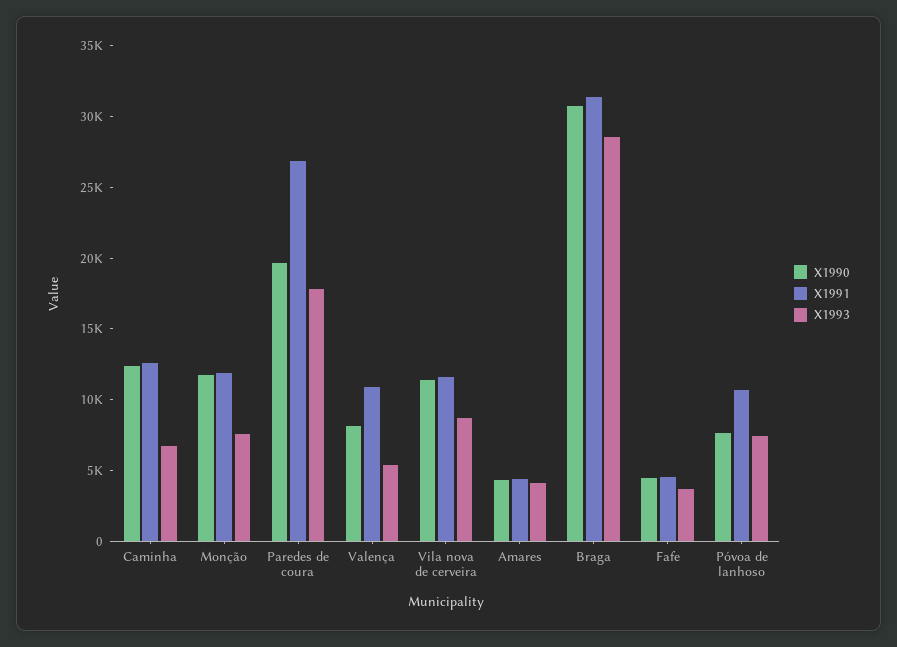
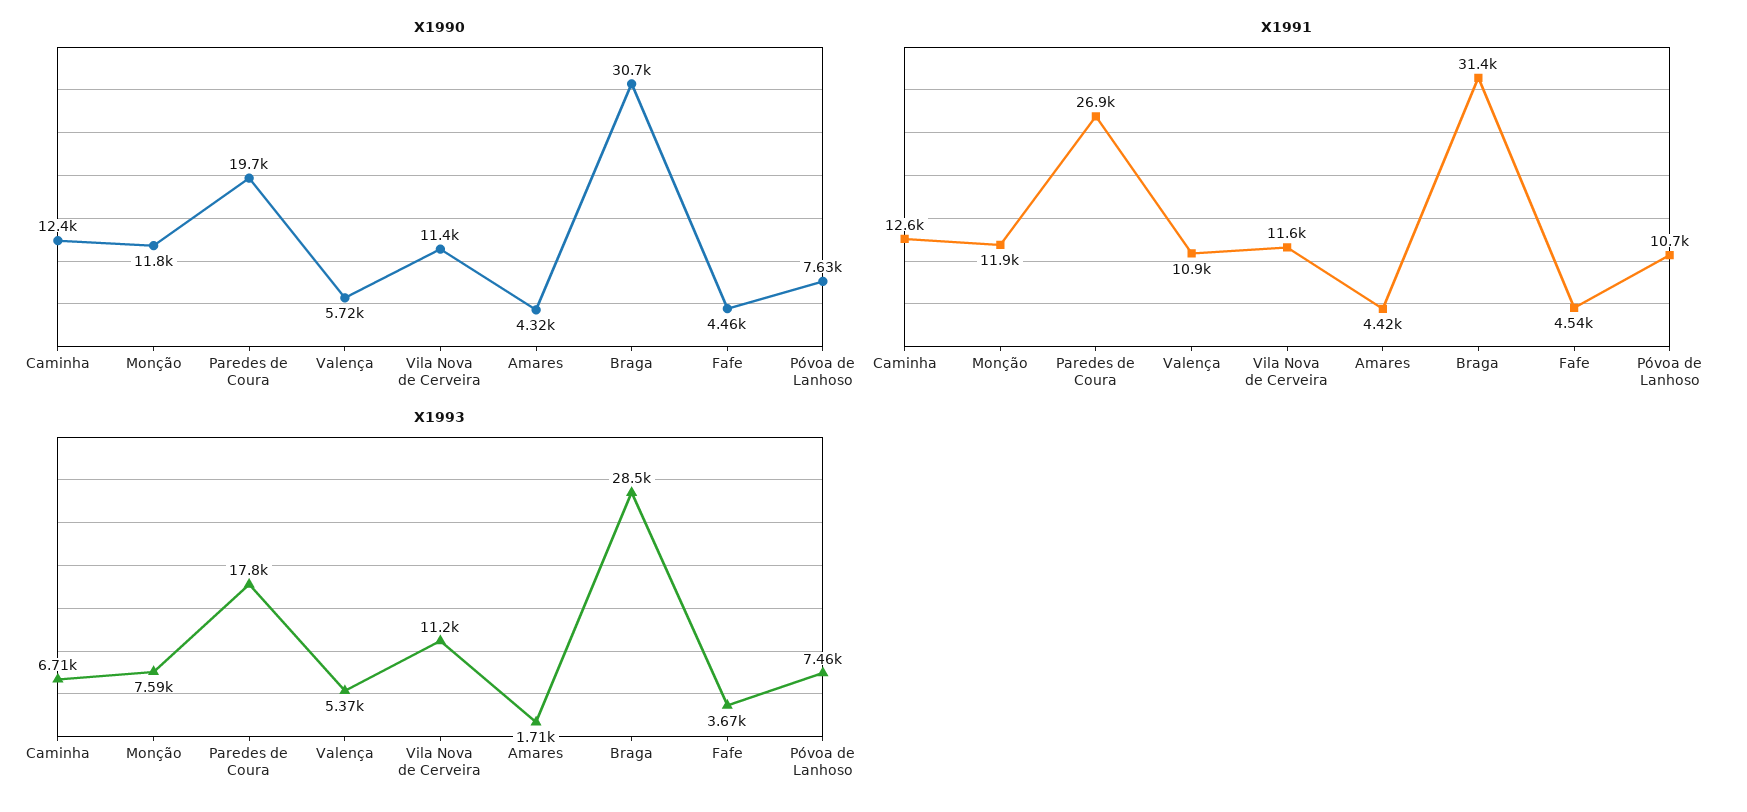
X1990, Valença: 8000 -> 5720
X1993, Vila nova de cerveira: 9000 -> 11200
X1993, Amares: 4000 -> 1710

